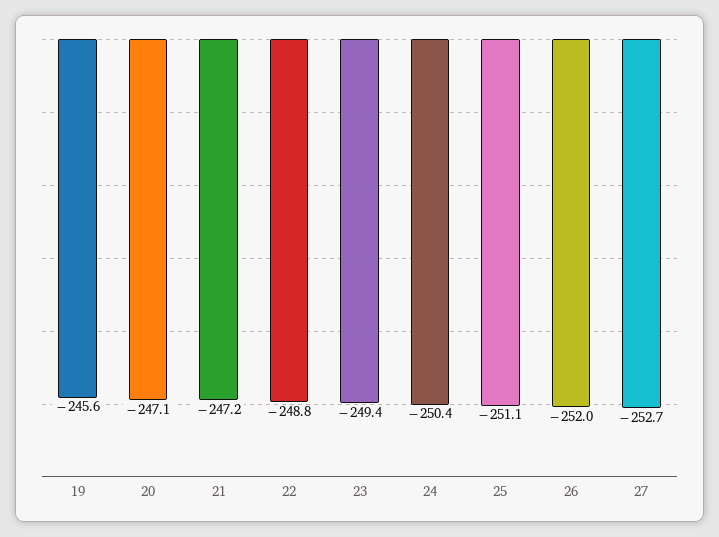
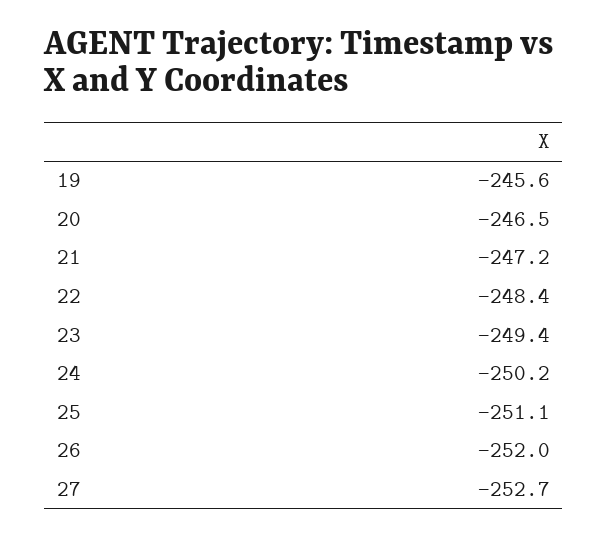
20: -247.1 -> -246.5
22: -248.8 -> -248.4
24: -250.4 -> -250.2

